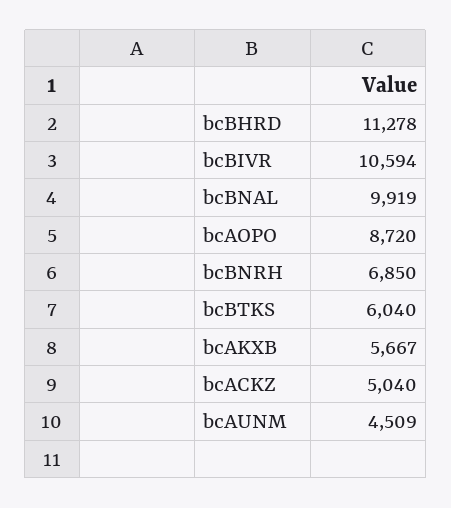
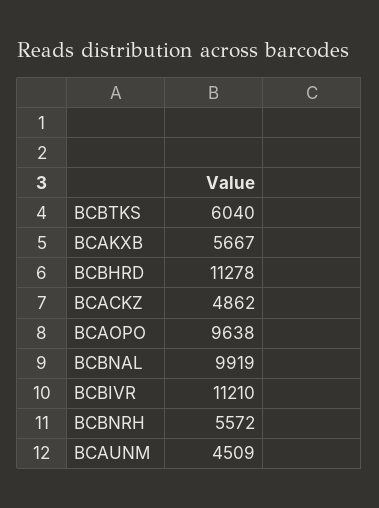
bcBIVR: 10594 -> 11210
bcAOPO: 8720 -> 9638
bcBNRH: 6850 -> 5572
bcACKZ: 5040 -> 4862

